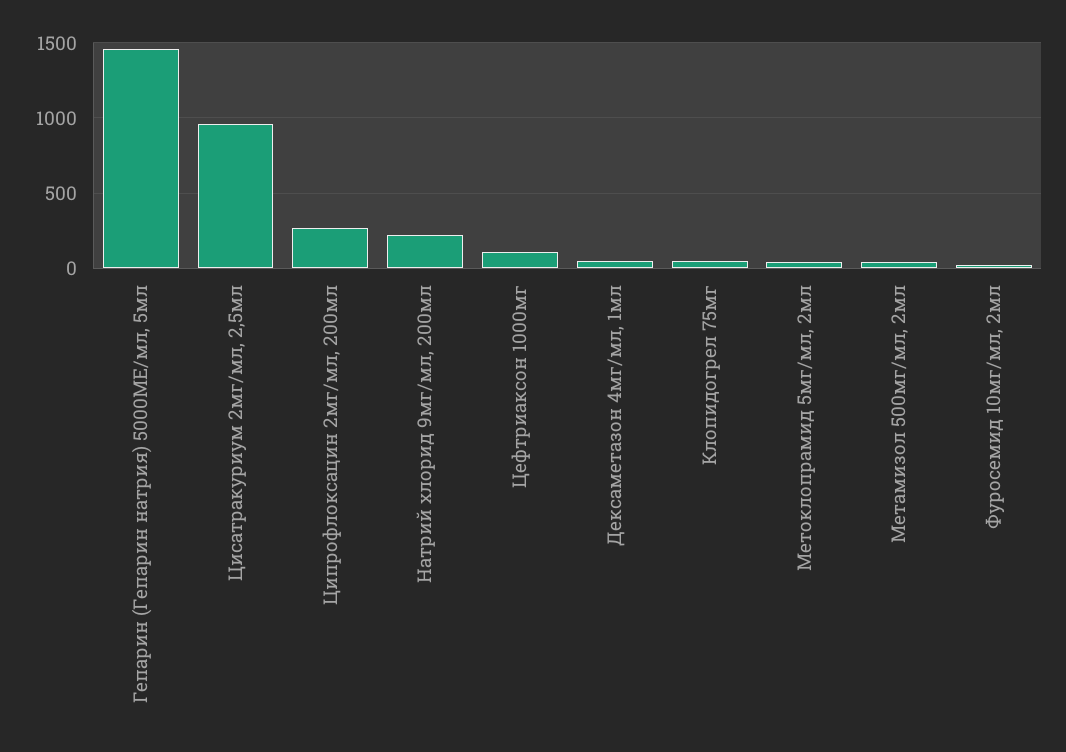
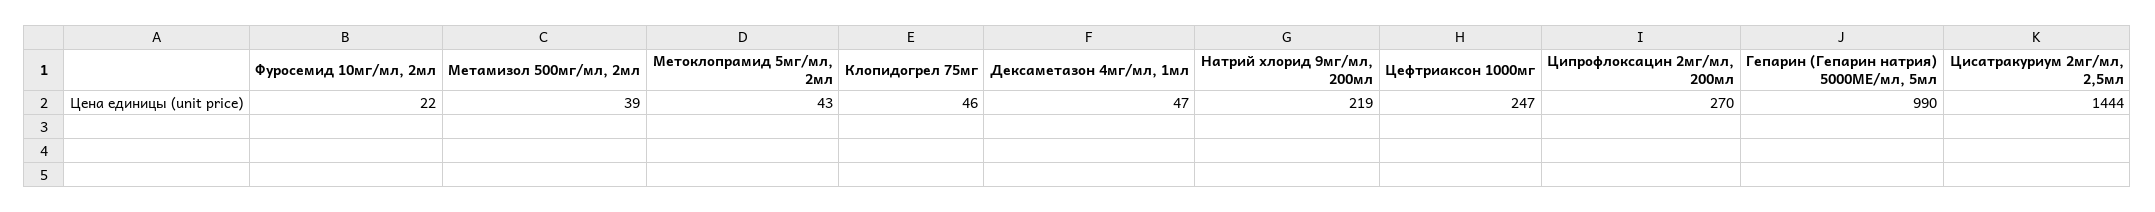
Гепарин (Гепарин натрия) 5000МЕ/мл, 5мл: 1450 -> 990
Цисатракуриум 2мг/мл, 2,5мл: 950 -> 1444
Цефтриаксон 1000мг: 100 -> 247

